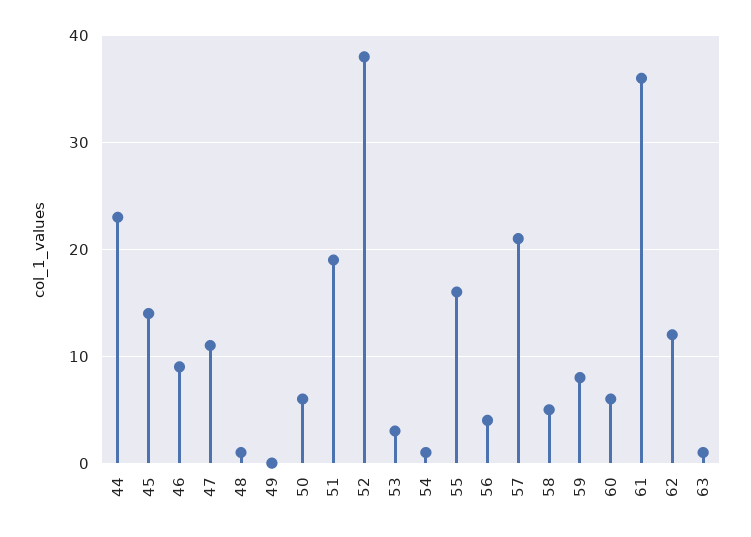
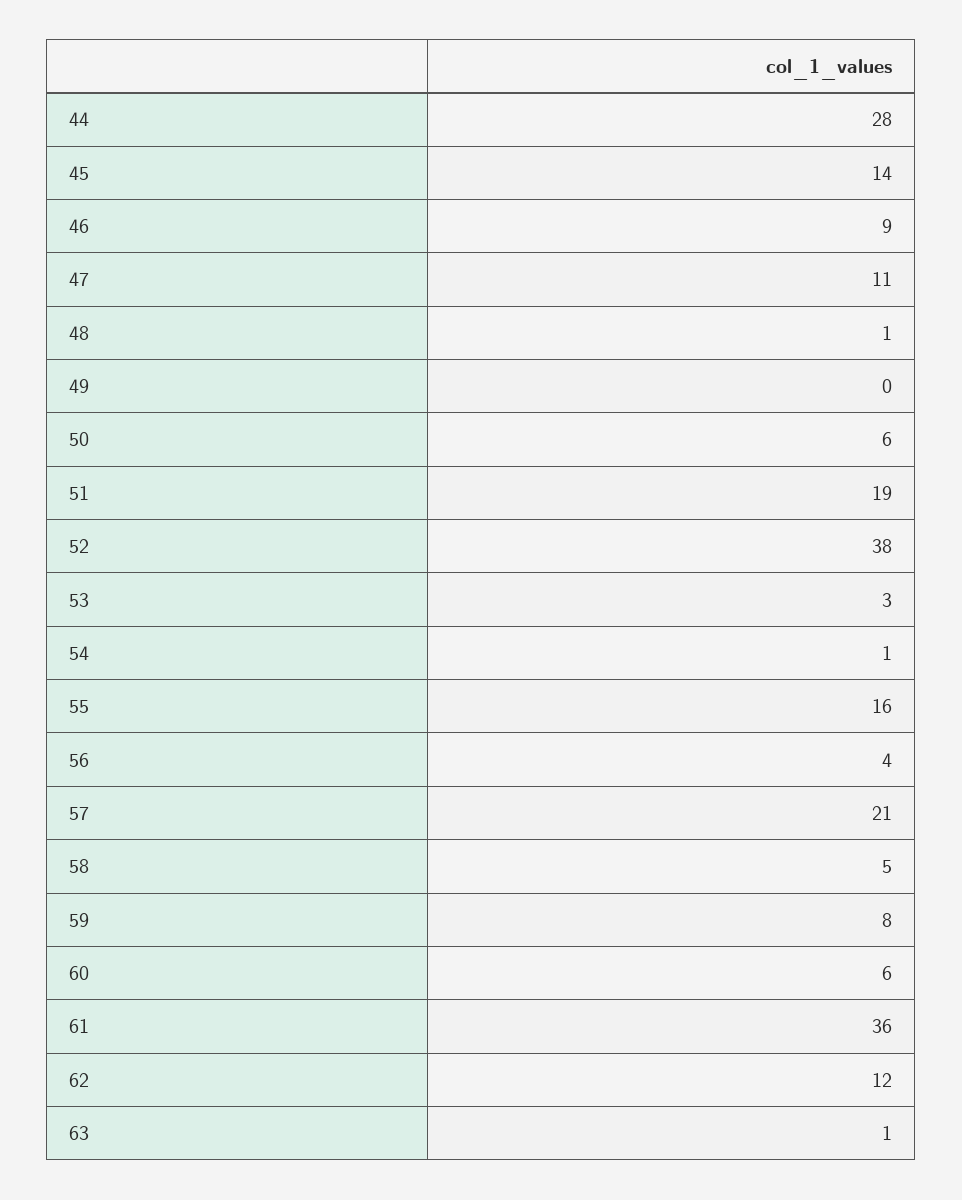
44: 23 -> 28

